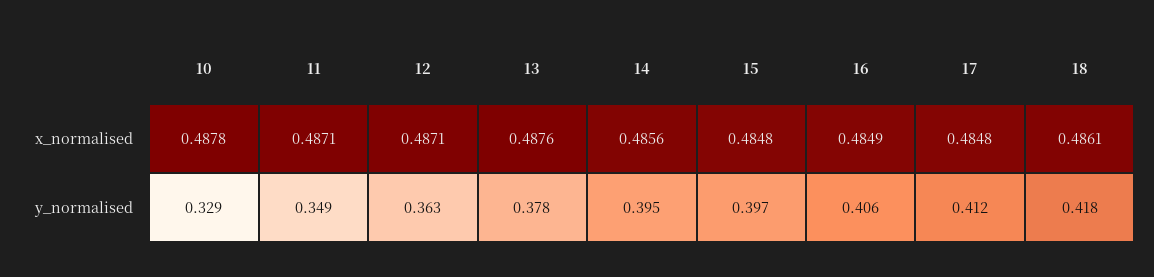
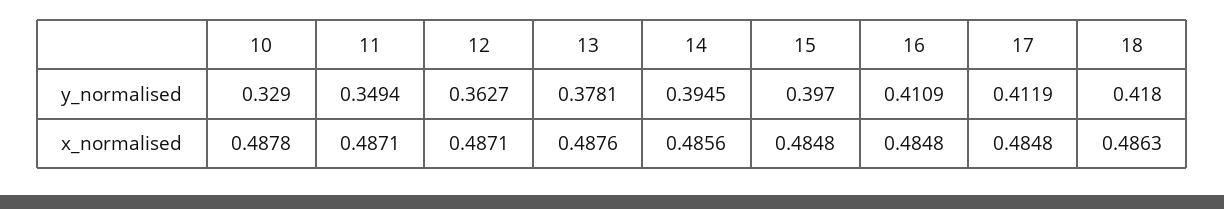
16, x_normalised: 0.4849 -> 0.4848
18, x_normalised: 0.4861 -> 0.4863
16, y_normalised: 0.406 -> 0.4109

